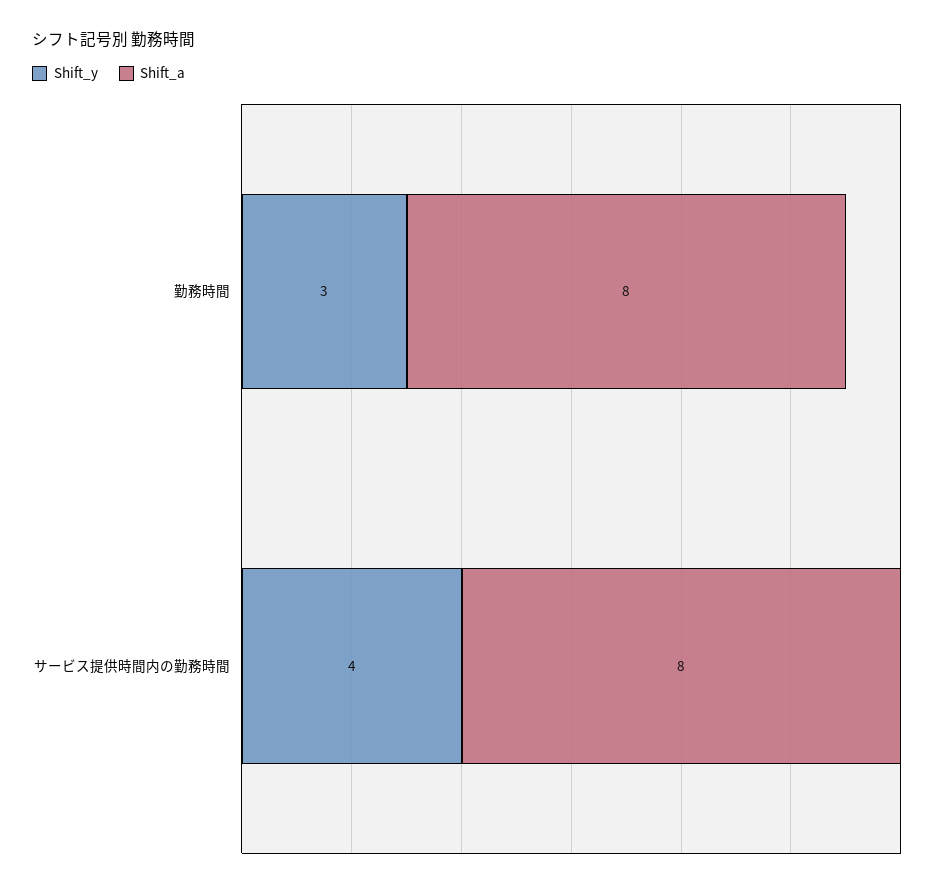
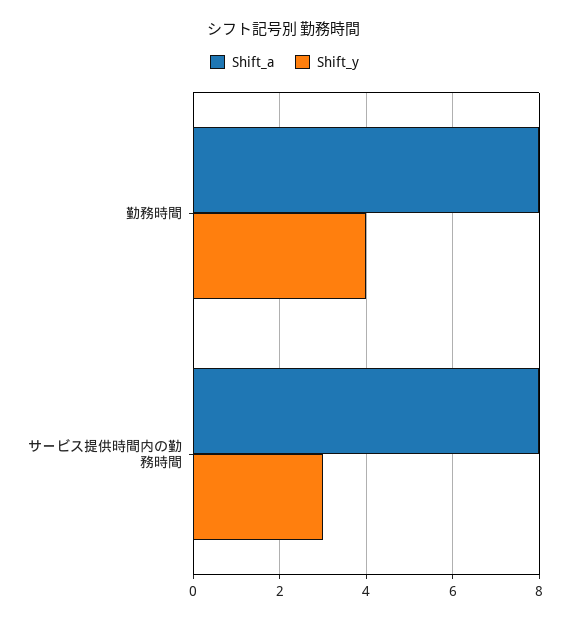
Shift_y, 勤務時間: 3 -> 4
Shift_y, サービス提供時間内の勤務時間: 4 -> 3

